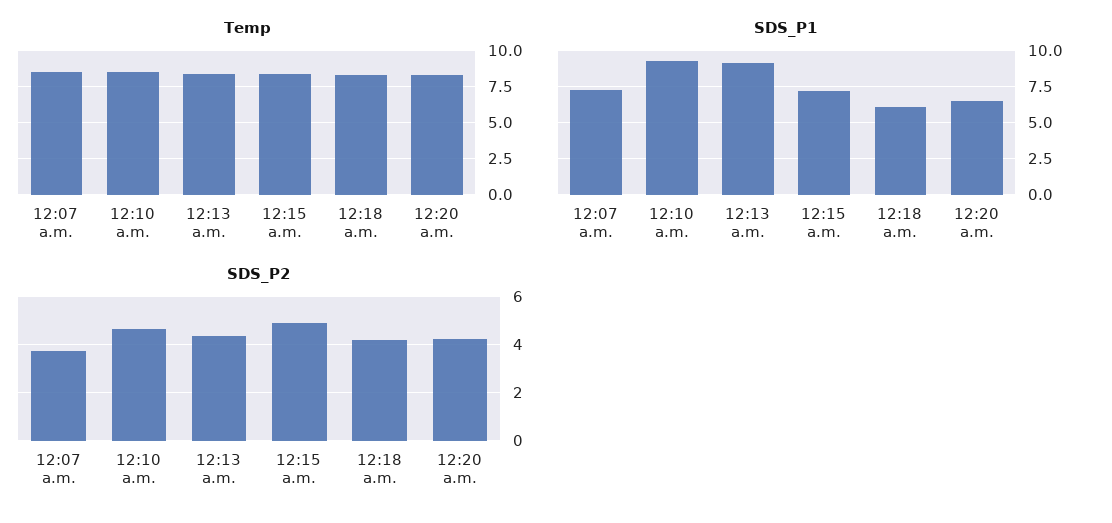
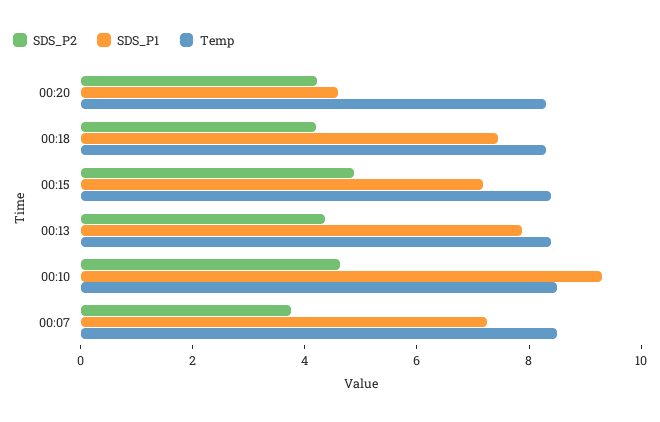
SDS_P1, 12:13 a.m.: 9 -> 8
SDS_P1, 12:18 a.m.: 6 -> 7.5
SDS_P1, 12:20 a.m.: 6.5 -> 4.5

